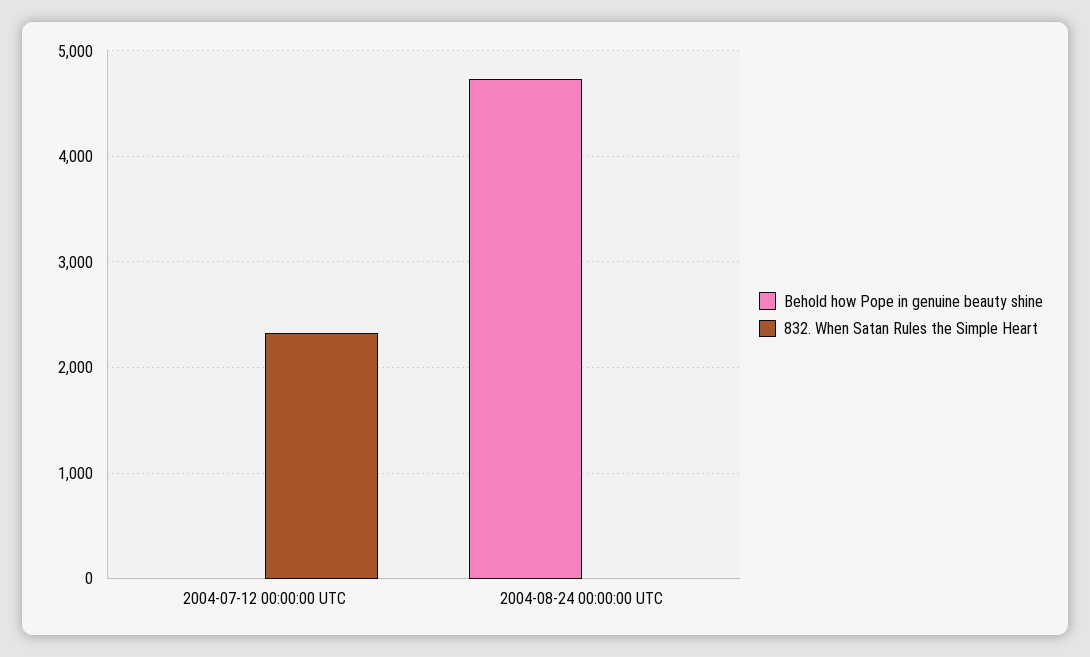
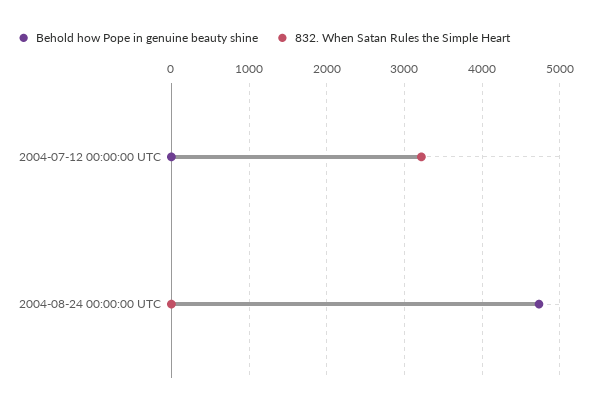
832. When Satan Rules the Simple Heart, 2004-07-12 00:00:00 UTC: 2300 -> 3200

